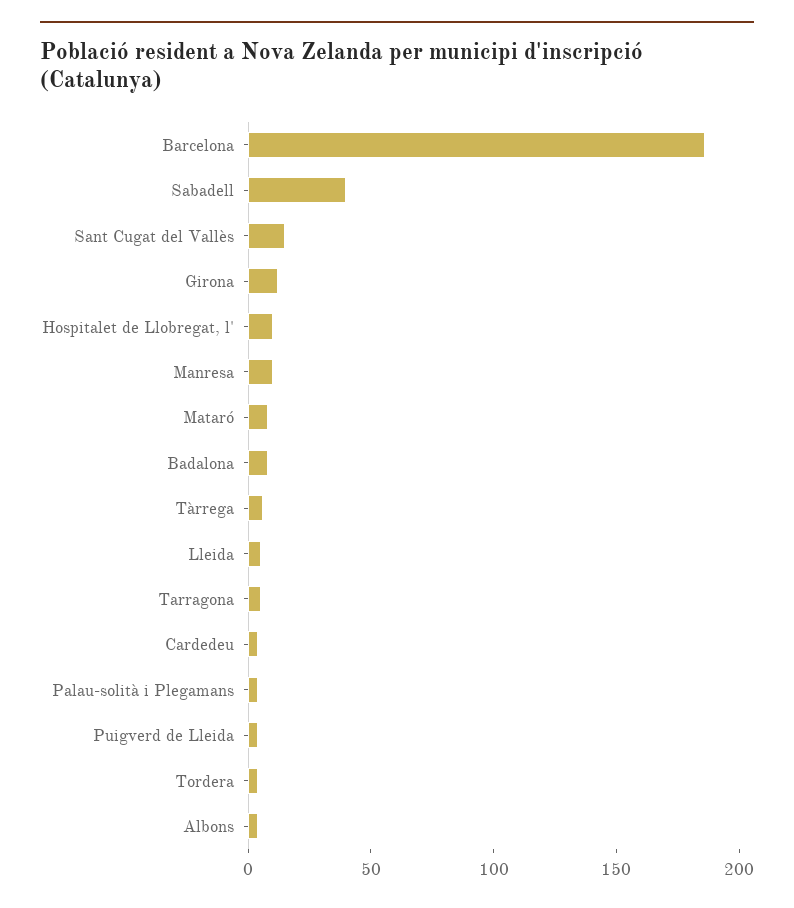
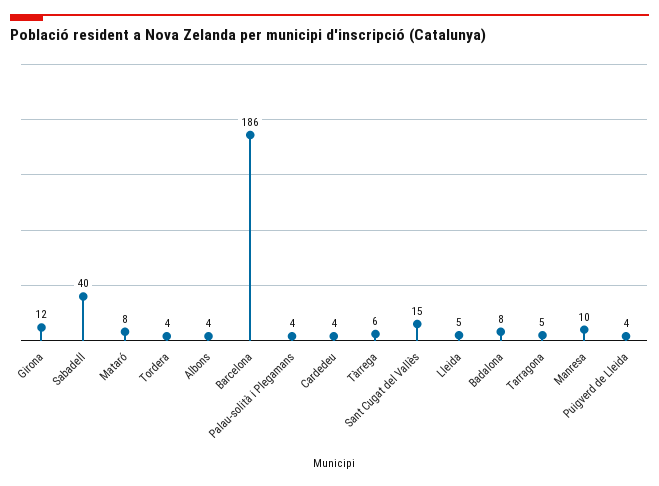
Hospitalet de Llobregat, l': 10 -> none

